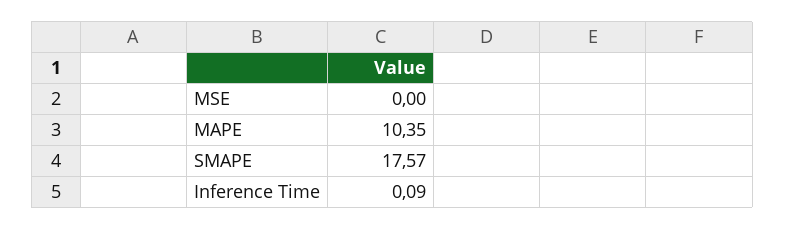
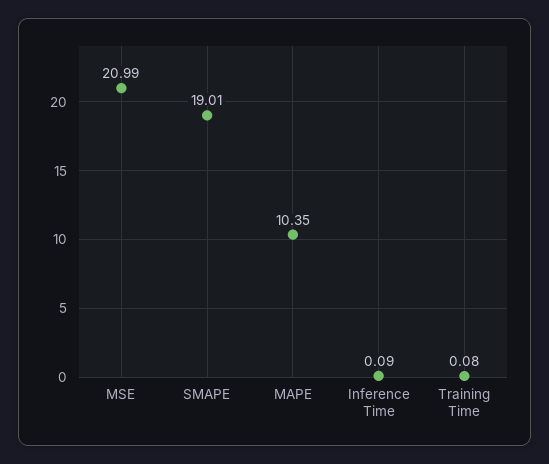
MSE: 0 -> 20.99
SMAPE: 17.57 -> 19.01
Training Time: none -> 0.08

